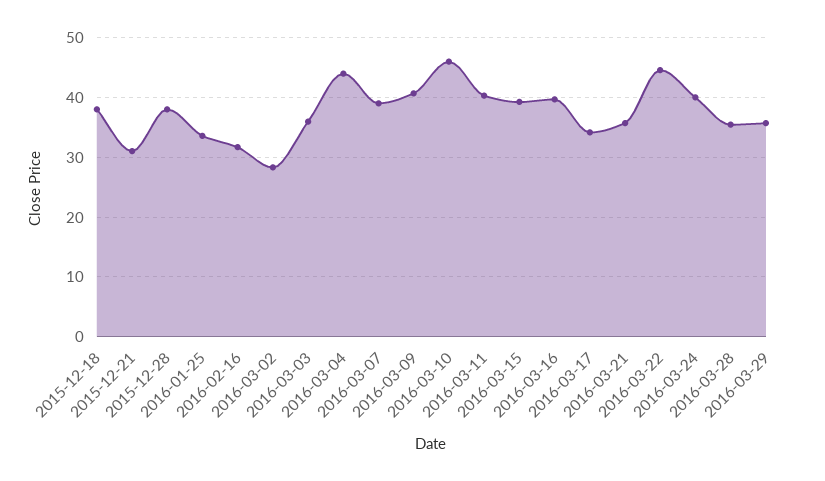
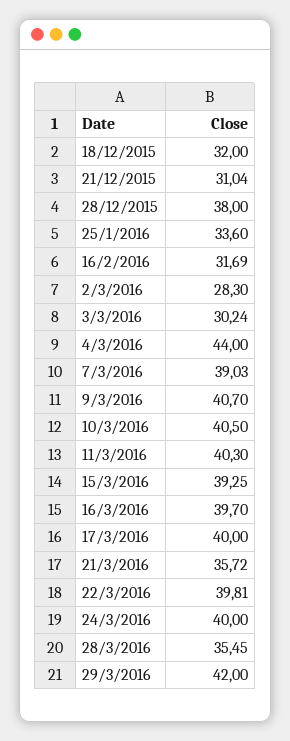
2015-12-18: 38 -> 32
2016-03-03: 36 -> 30.24
2016-03-10: 46 -> 40.5
2016-03-17: 34 -> 40
2016-03-22: 44 -> 39.81
2016-03-29: 36 -> 42

